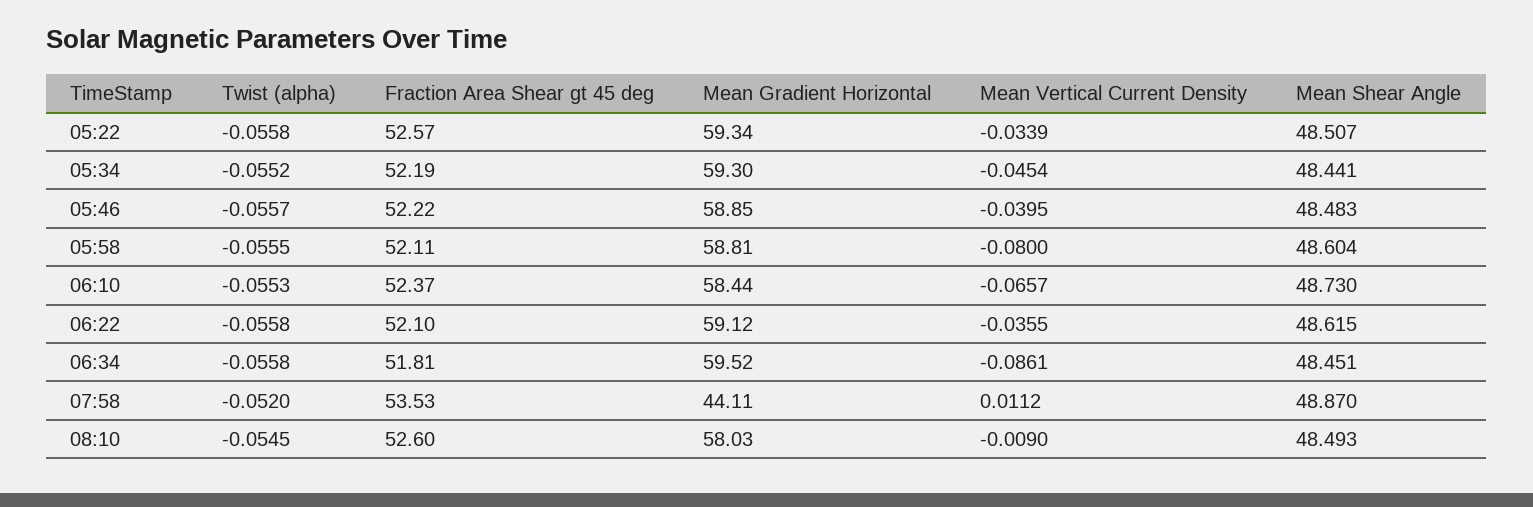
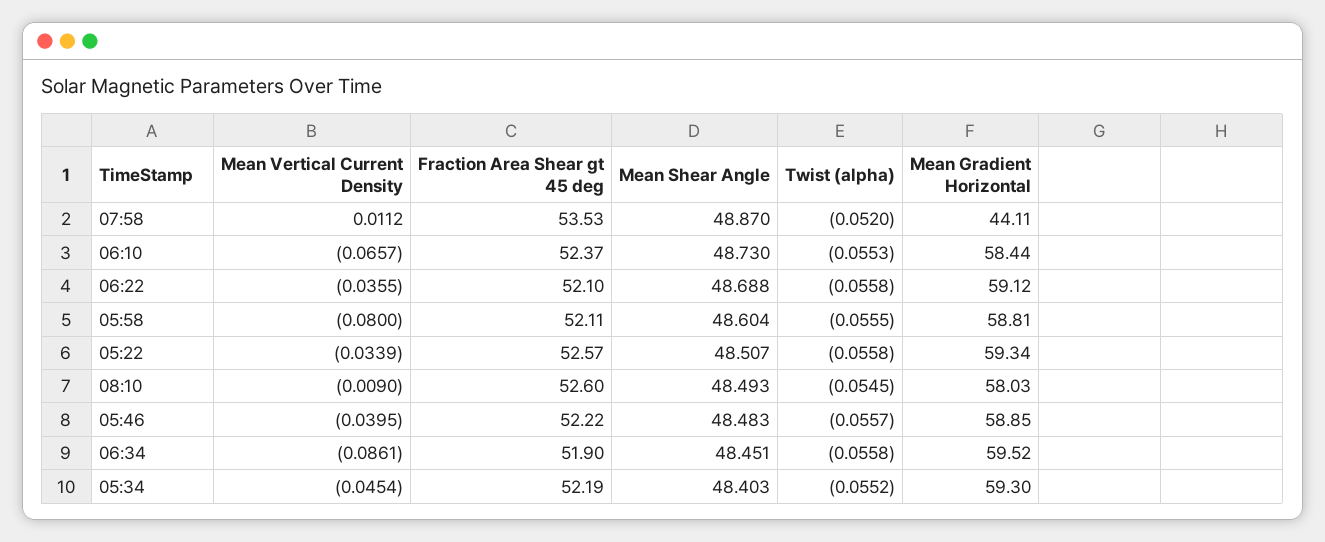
Mean Shear Angle, 05:34: 48.441 -> 48.403
Mean Shear Angle, 06:22: 48.615 -> 48.688
Fraction Area Shear gt 45 deg, 06:34: 51.81 -> 51.9

